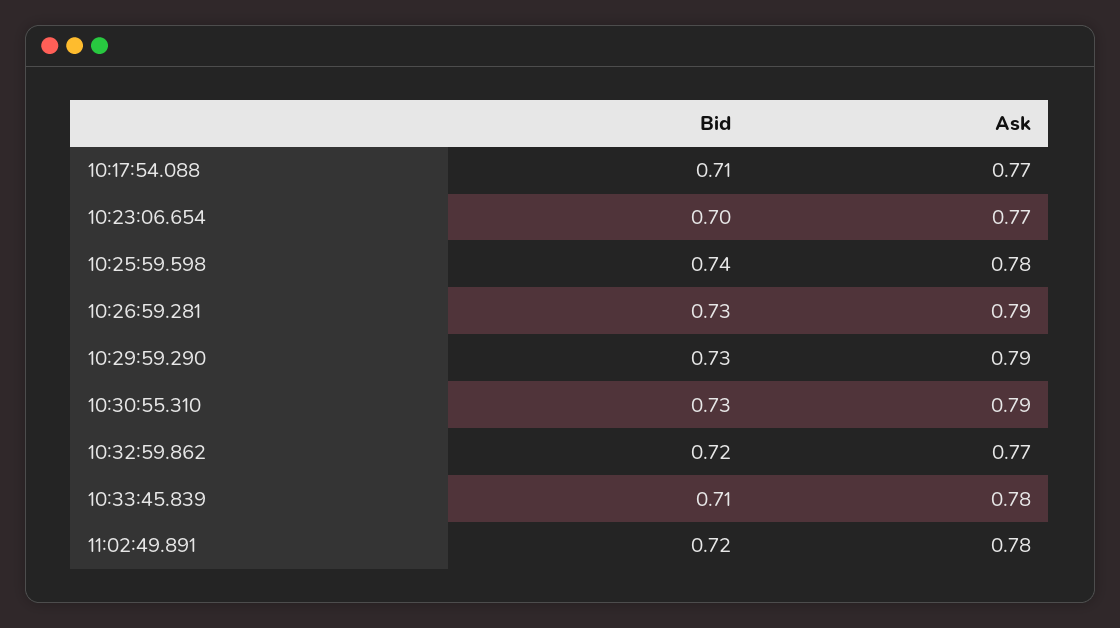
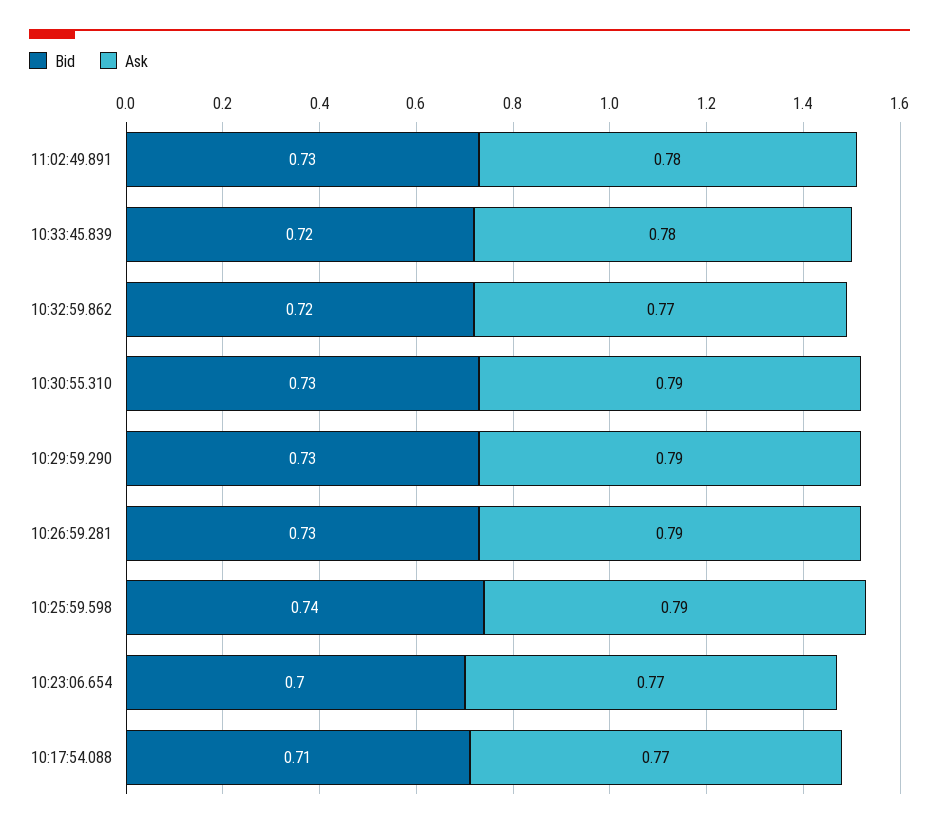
Ask, 10:25:59.598: 0.78 -> 0.79
Bid, 10:33:45.839: 0.71 -> 0.72
Bid, 11:02:49.891: 0.72 -> 0.73

